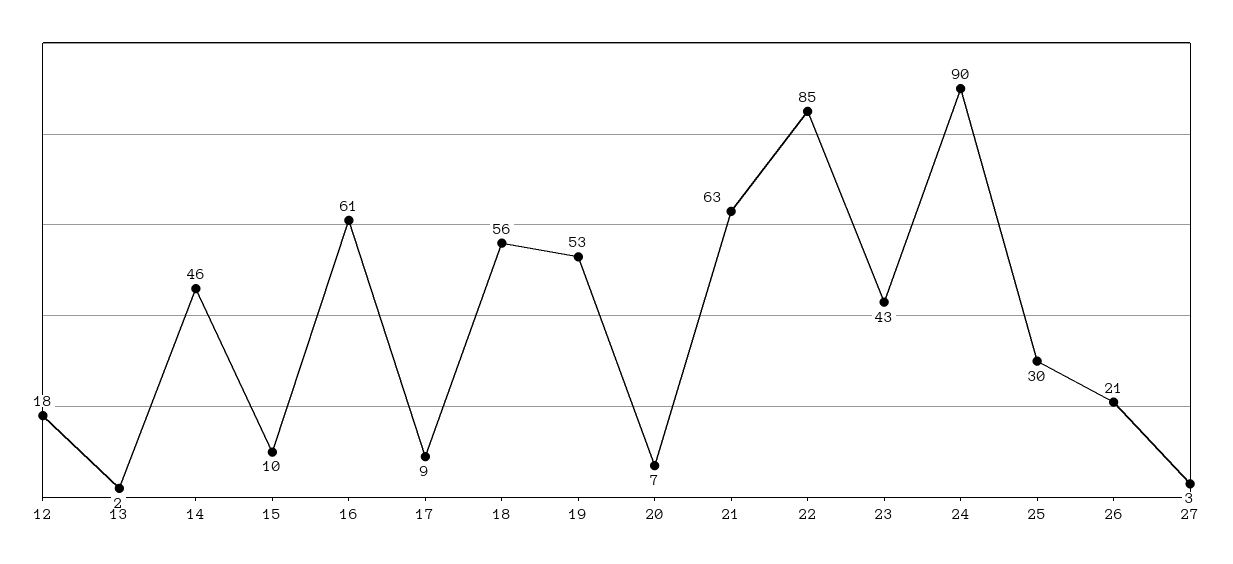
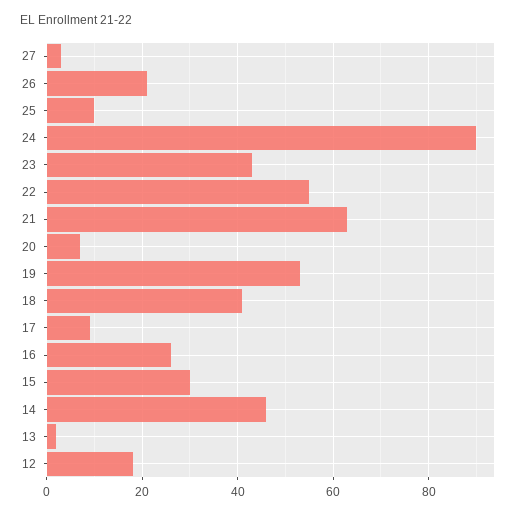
15: 10 -> 30
16: 61 -> 25
18: 56 -> 40
22: 85 -> 55
25: 30 -> 10

